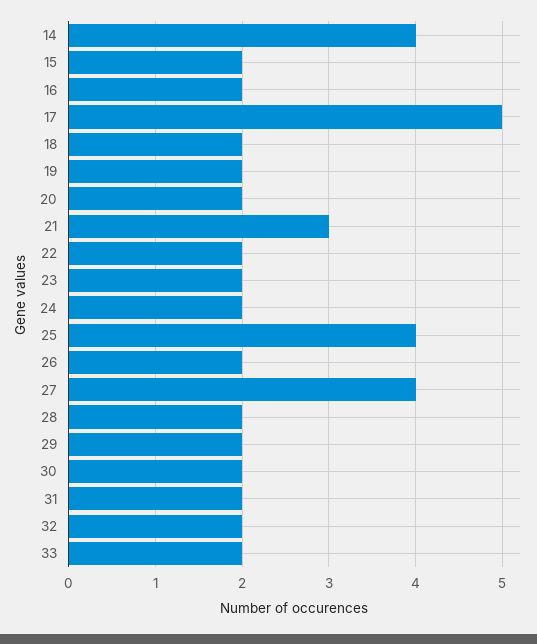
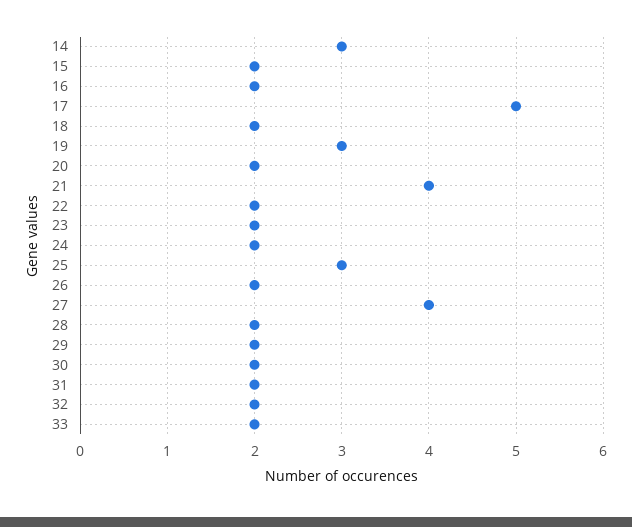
14: 4 -> 3
19: 2 -> 3
21: 3 -> 4
25: 4 -> 3

